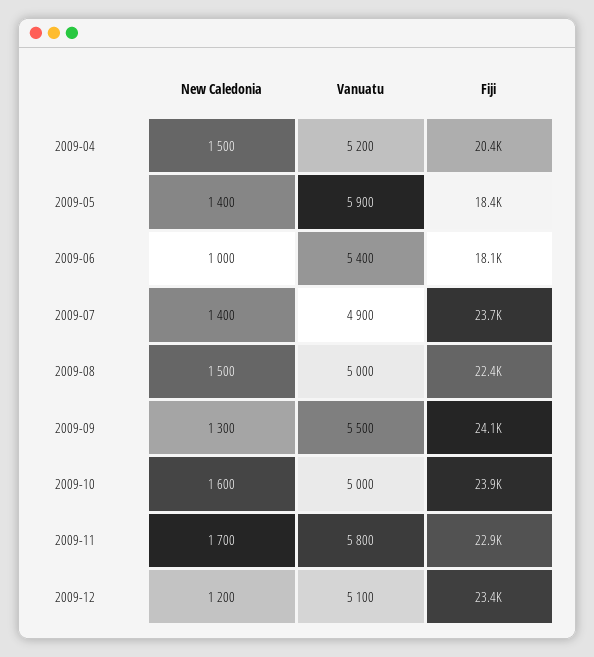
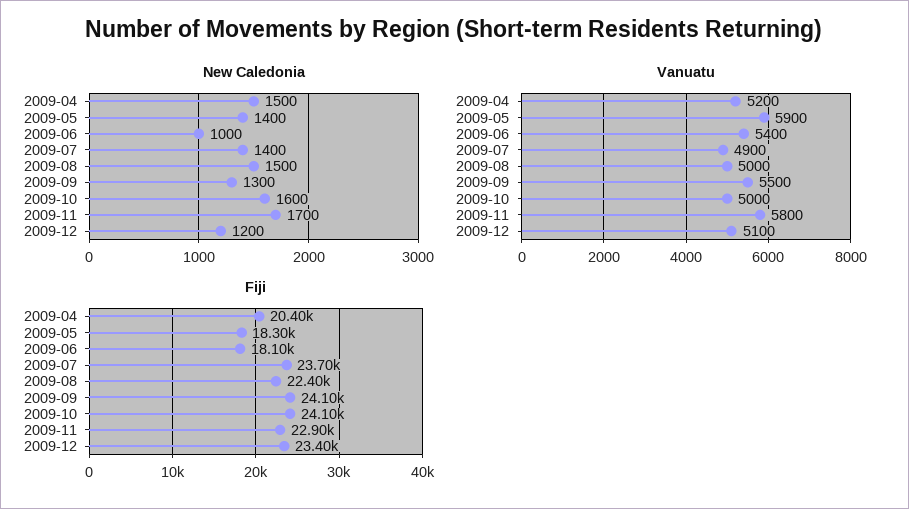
Fiji, 2009-05: 18400 -> 18300
Fiji, 2009-10: 23900 -> 24100

